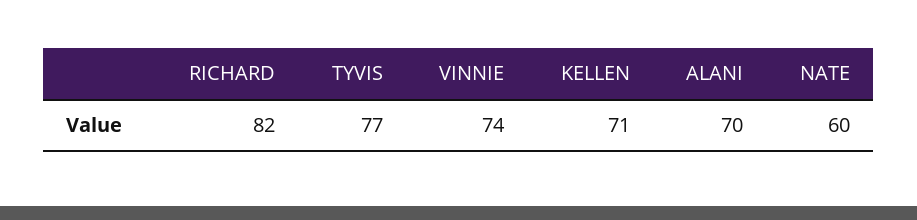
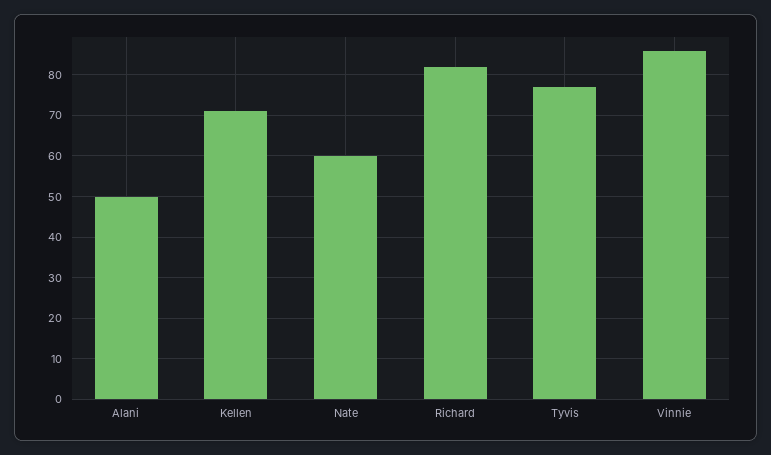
VINNIE: 74 -> 85
ALANI: 70 -> 50

